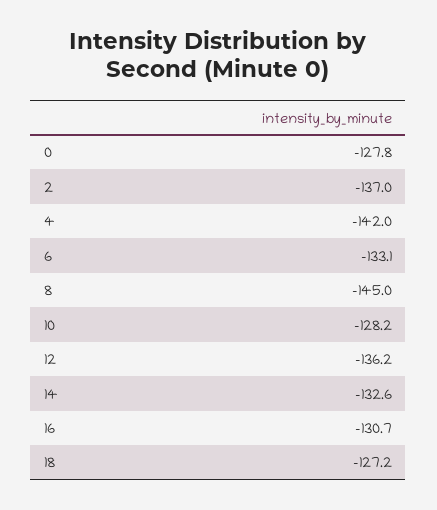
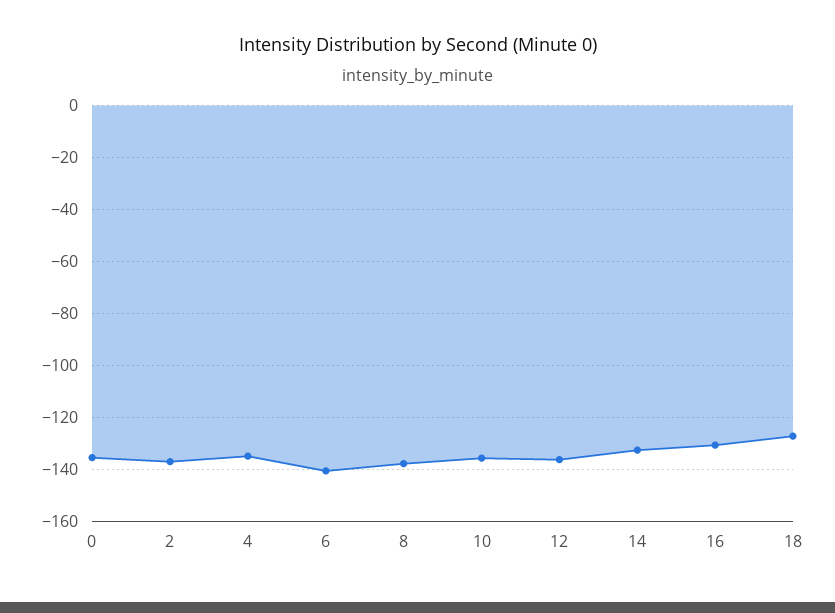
0: -127.8 -> -135
4: -142 -> -135
6: -133.1 -> -140
8: -145 -> -137.5
10: -128.2 -> -135

